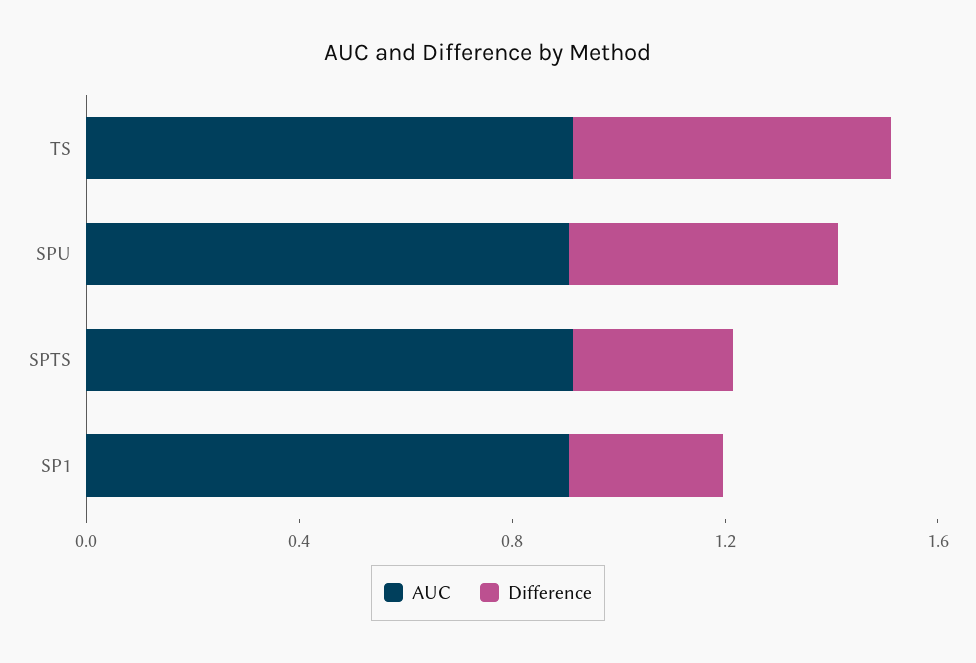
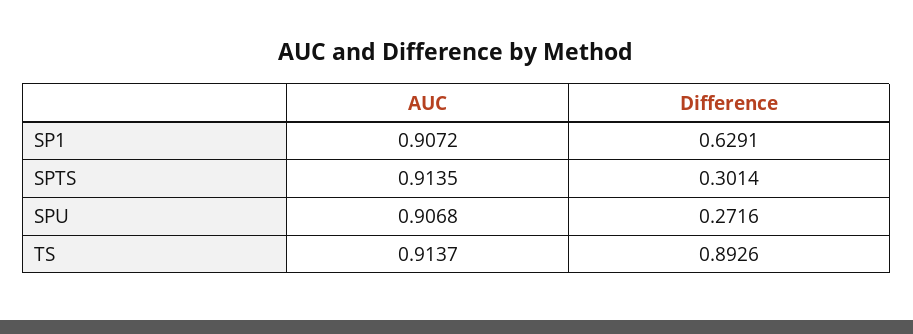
Difference, TS: 0.6 -> 0.8926
Difference, SPU: 0.5 -> 0.2716
Difference, SP1: 0.3 -> 0.6291

